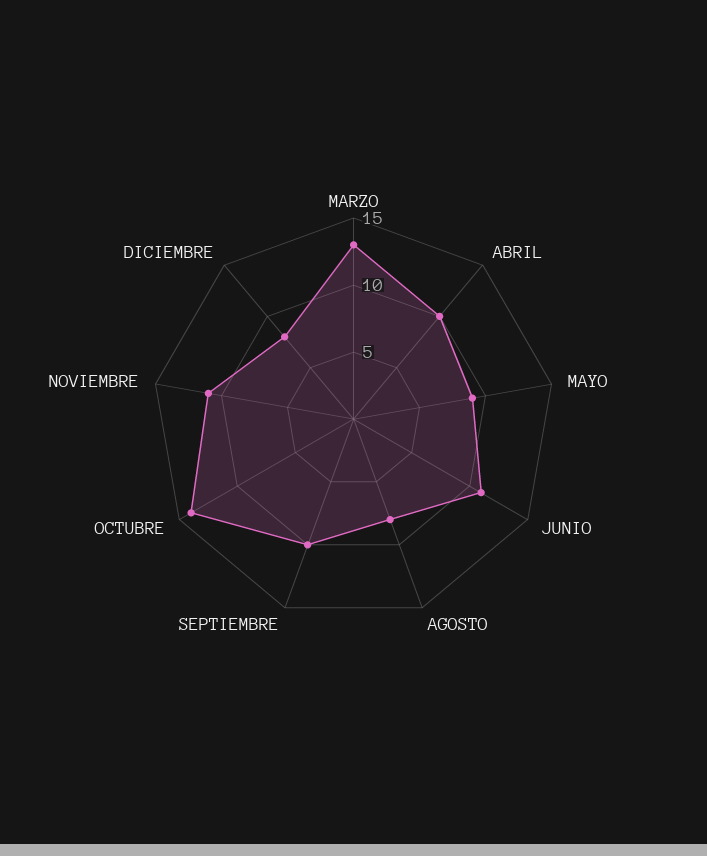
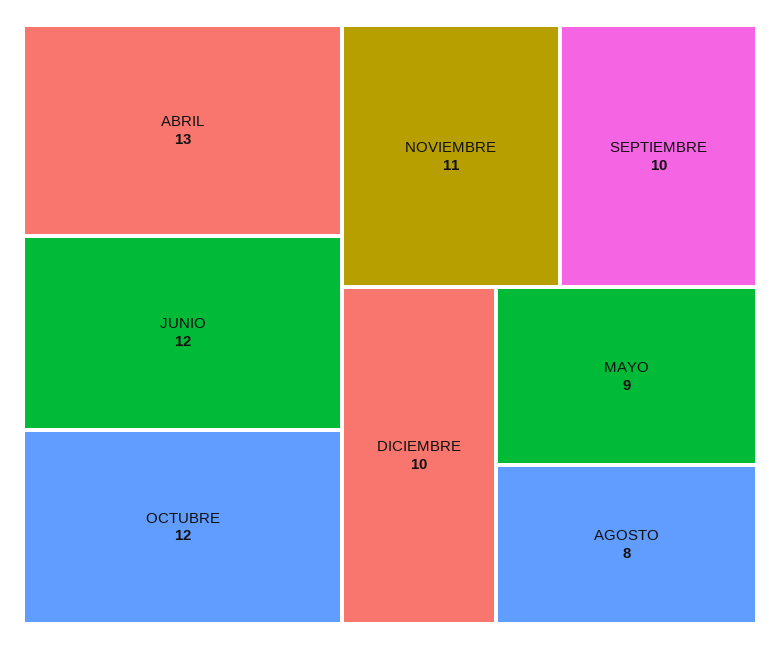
MARZO: 13 -> none
ABRIL: 10 -> 13
JUNIO: 11 -> 12
OCTUBRE: 14 -> 12
DICIEMBRE: 8 -> 10

